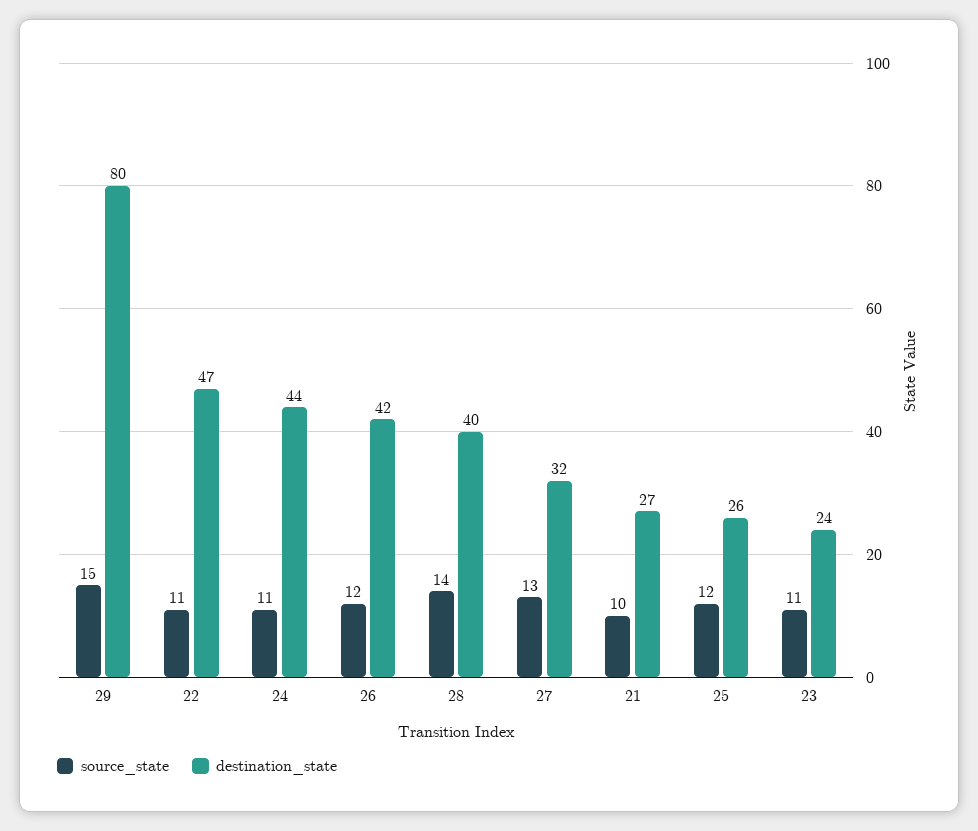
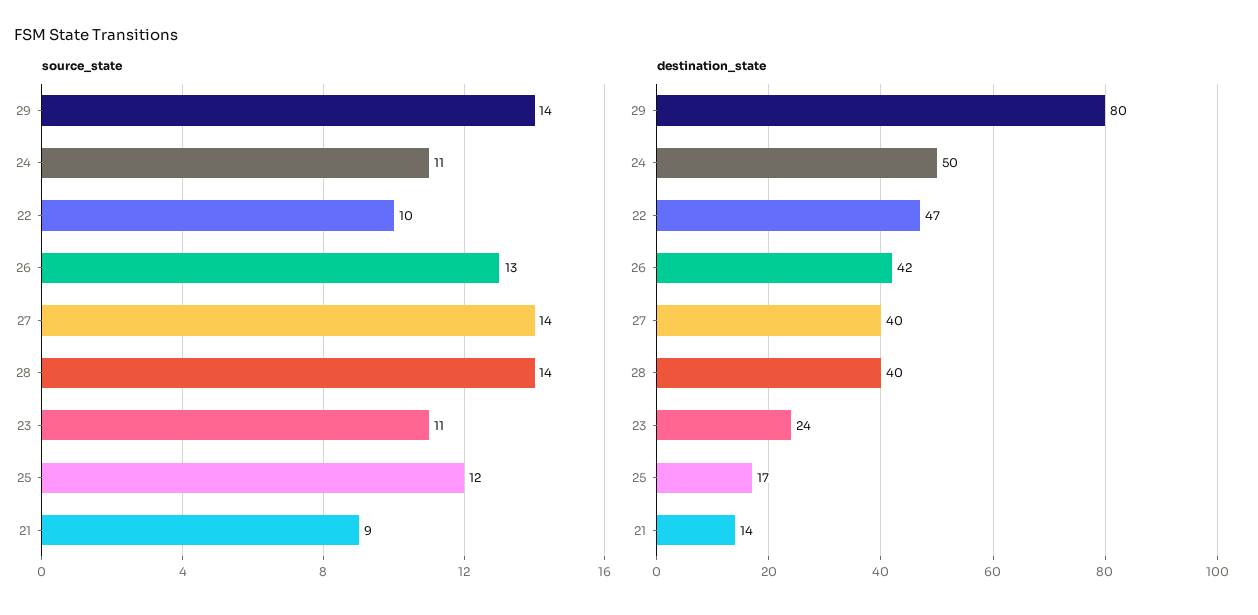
source_state, 29: 15 -> 14
source_state, 22: 11 -> 10
destination_state, 24: 44 -> 50
source_state, 26: 12 -> 13
source_state, 27: 13 -> 14
destination_state, 27: 32 -> 40
source_state, 21: 10 -> 9
destination_state, 21: 27 -> 14
destination_state, 25: 26 -> 17

